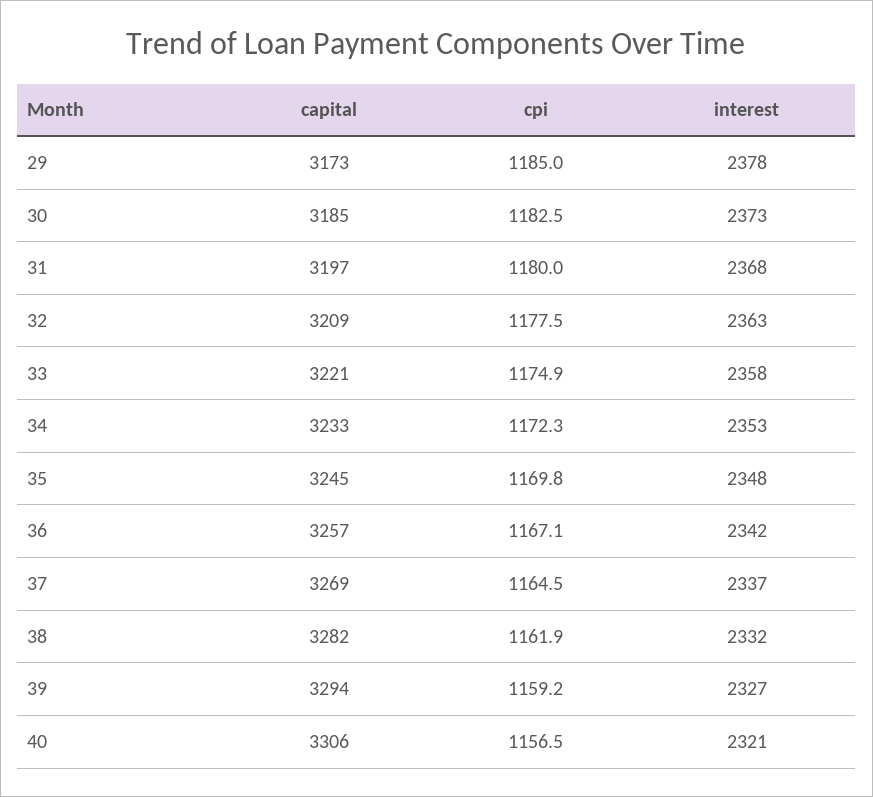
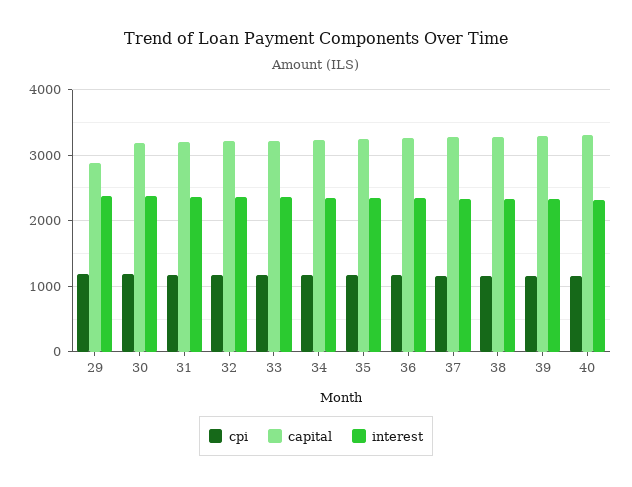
capital, 29: 3173 -> 2900

